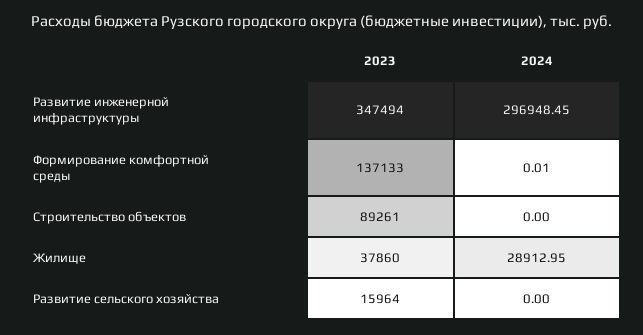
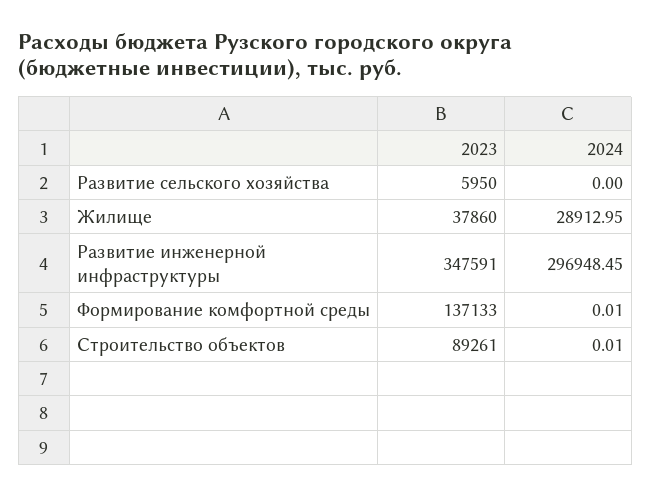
2023, Развитие инженерной инфраструктуры: 347494 -> 347591
2024, Строительство объектов: 0 -> 0.01
2023, Развитие сельского хозяйства: 15964 -> 5950

